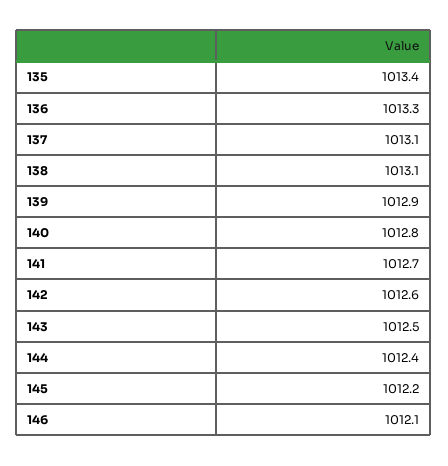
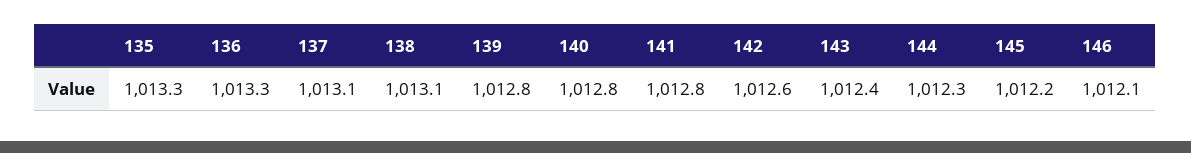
135: 1013.4 -> 1013.3
139: 1012.9 -> 1012.8
141: 1012.7 -> 1012.8
143: 1012.5 -> 1012.4
144: 1012.4 -> 1012.3

